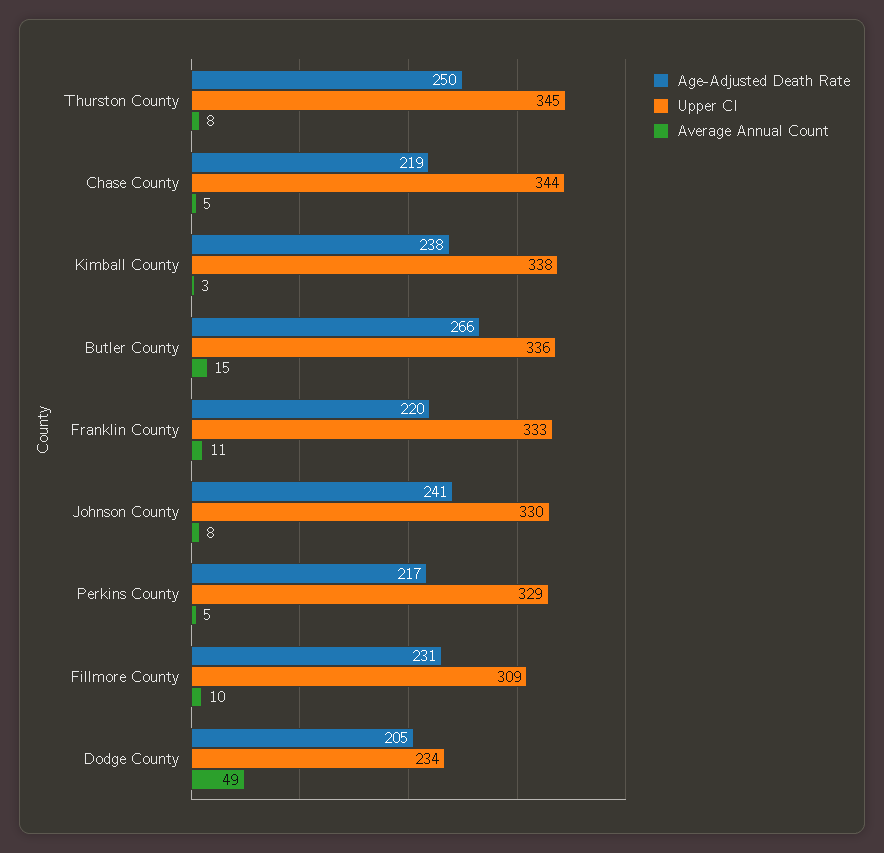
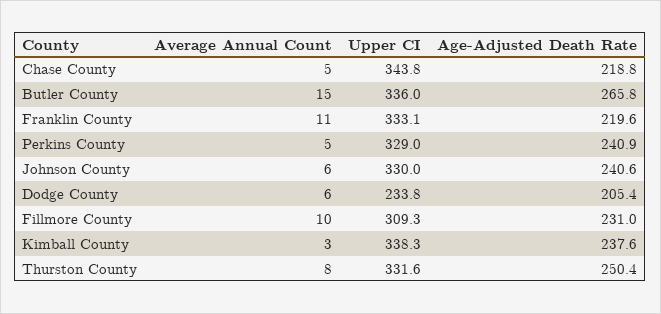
Upper CI, Thurston County: 345 -> 331.6
Average Annual Count, Johnson County: 8 -> 6
Age-Adjusted Death Rate, Perkins County: 217 -> 240.9
Average Annual Count, Dodge County: 49 -> 6

